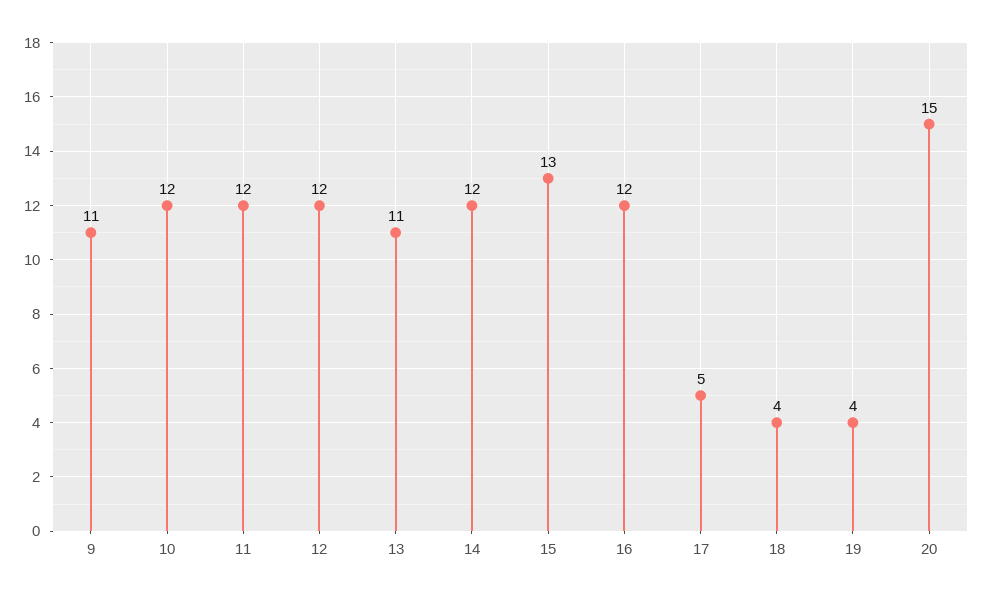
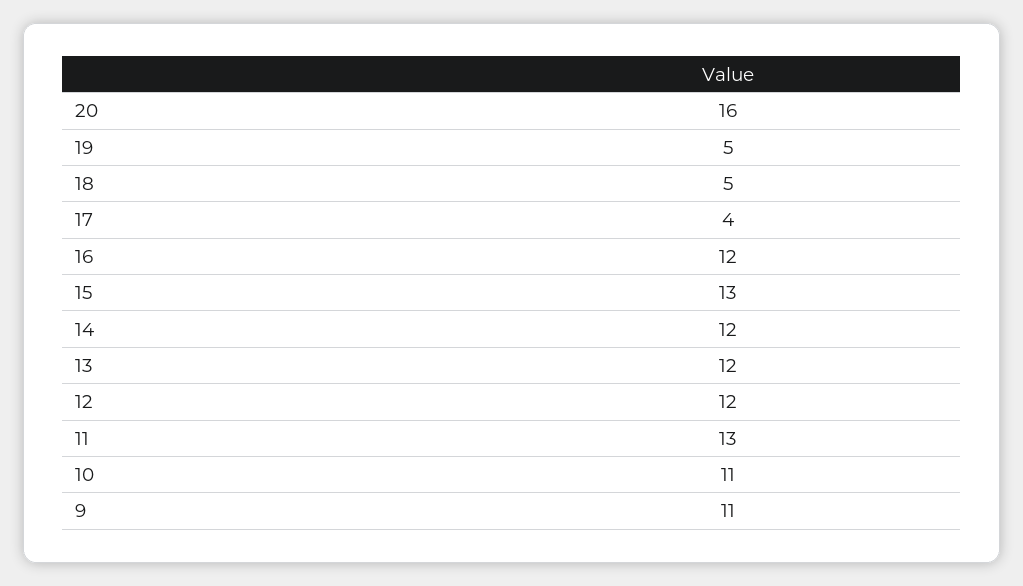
10: 12 -> 11
11: 12 -> 13
13: 11 -> 12
17: 5 -> 4
18: 4 -> 5
19: 4 -> 5
20: 15 -> 16

